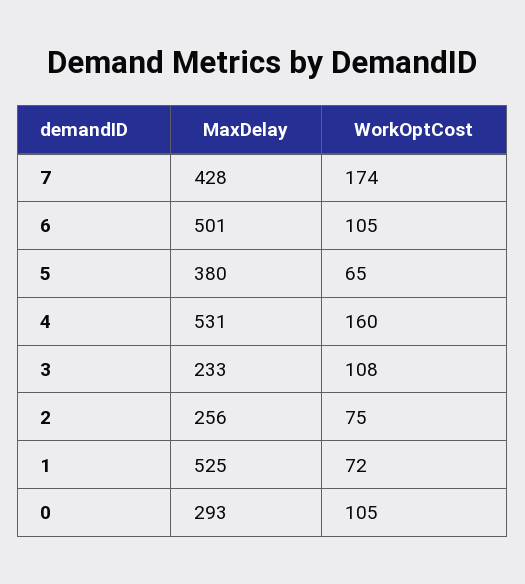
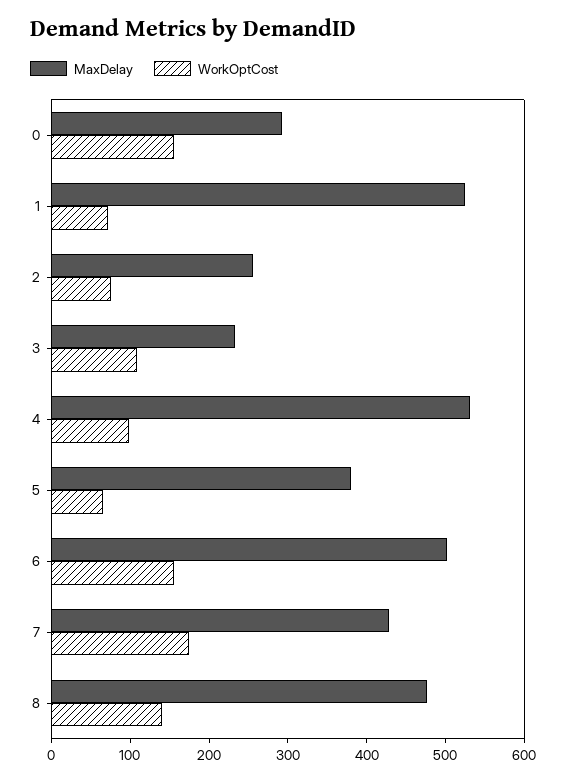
WorkOptCost, 6: 105 -> 160
WorkOptCost, 4: 160 -> 100
WorkOptCost, 0: 105 -> 160
MaxDelay, 8: none -> 480
WorkOptCost, 8: none -> 140

